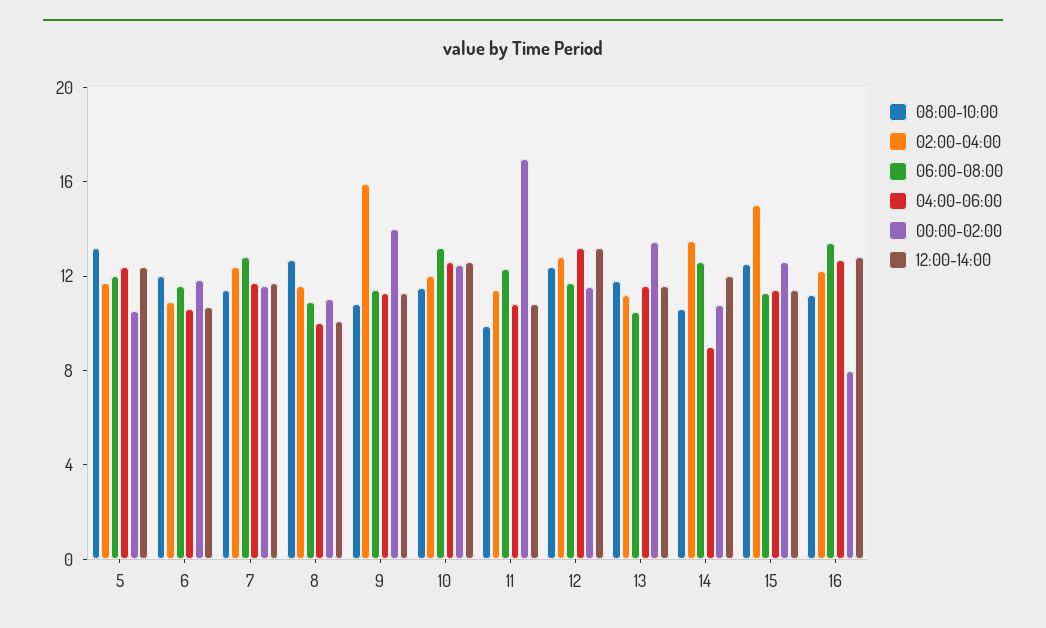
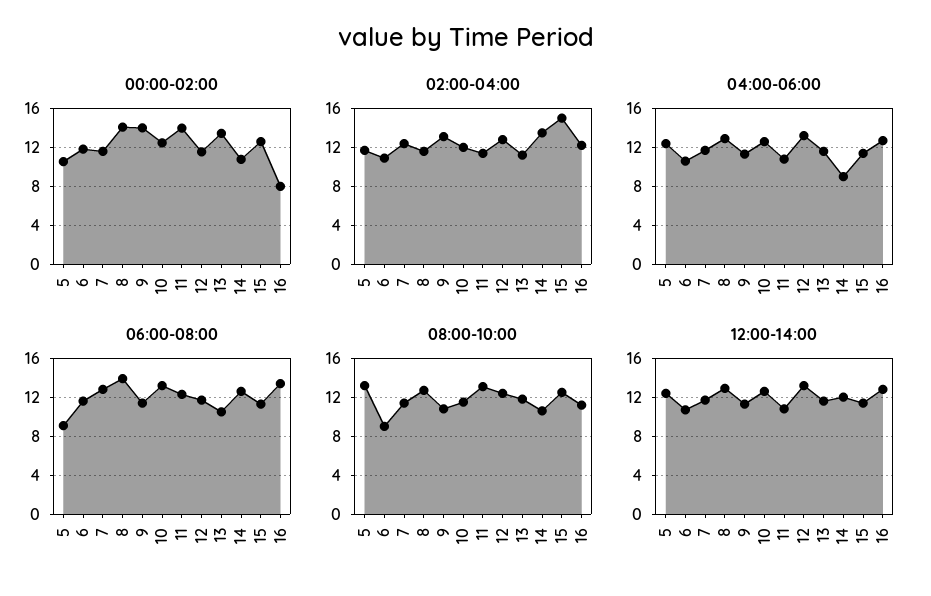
06:00-08:00, 5: 12 -> 9
08:00-10:00, 6: 12 -> 9
06:00-08:00, 8: 11 -> 14
04:00-06:00, 8: 10 -> 13
00:00-02:00, 8: 11 -> 14
12:00-14:00, 8: 10 -> 13
02:00-04:00, 9: 16 -> 13
08:00-10:00, 11: 10 -> 13
00:00-02:00, 11: 17 -> 14

